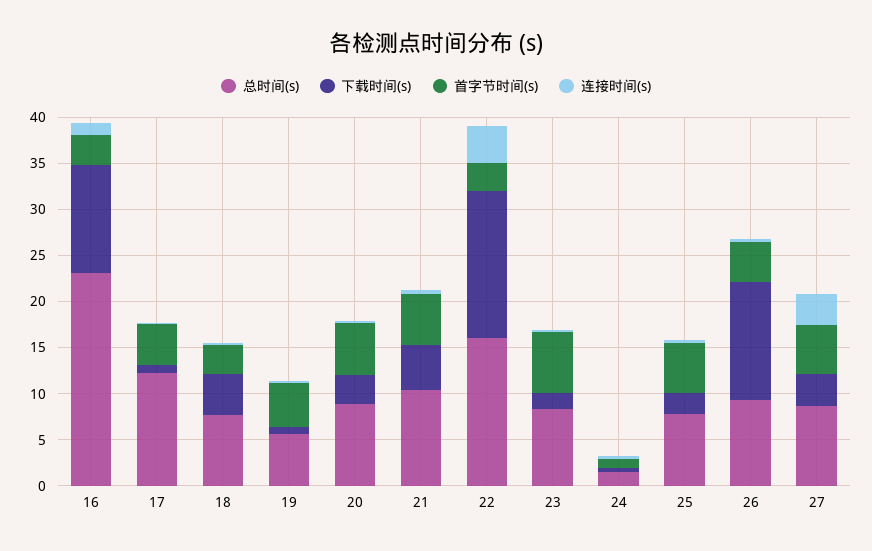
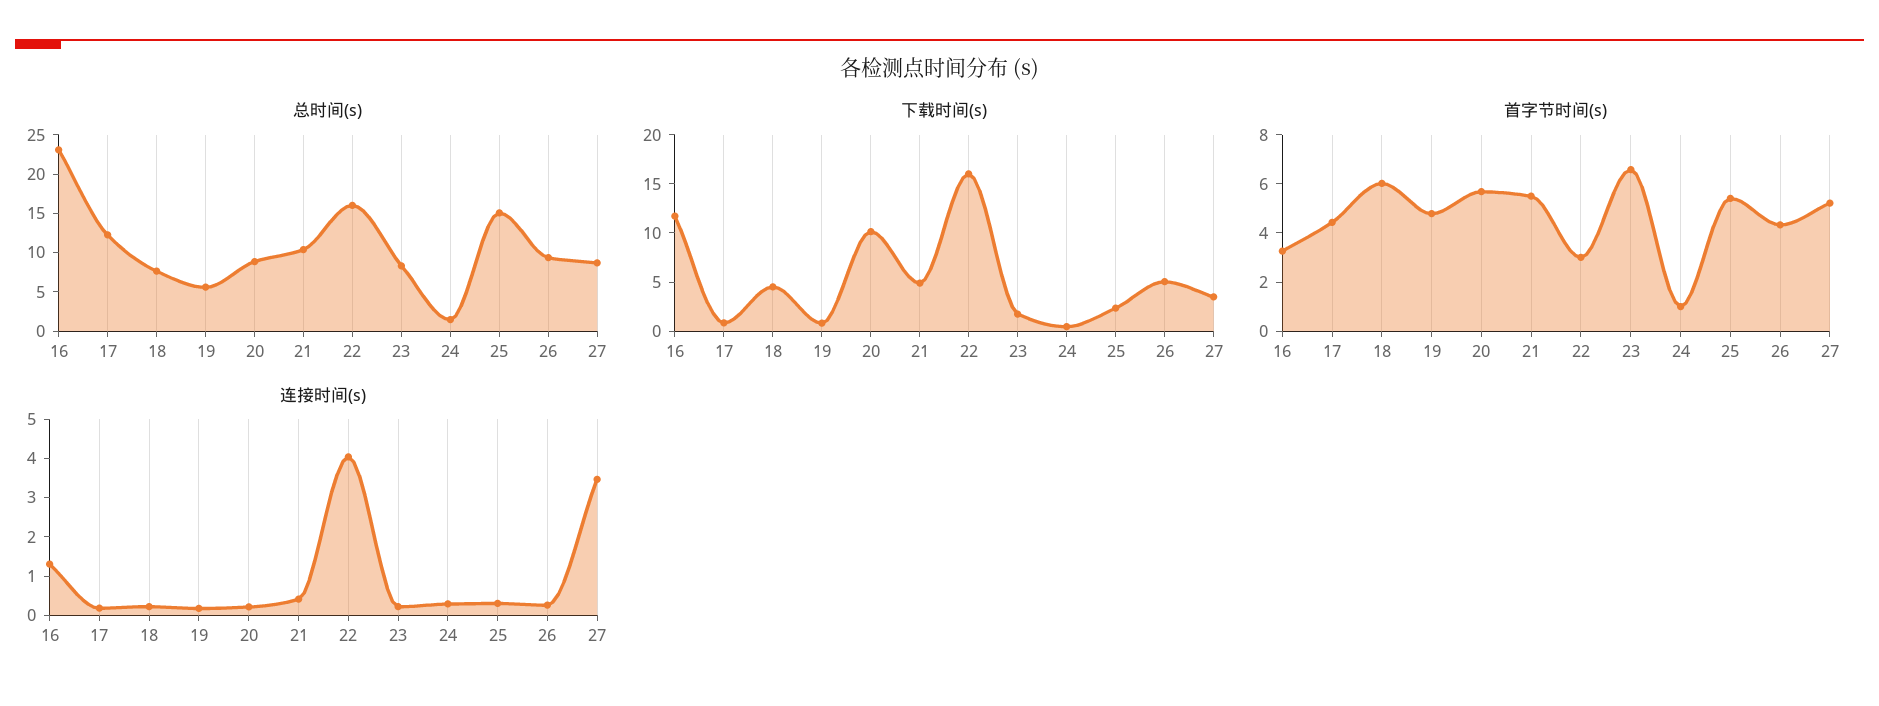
首字节时间(s), 18: 3 -> 6
下载时间(s), 20: 3 -> 10
总时间(s), 25: 8 -> 15
下载时间(s), 26: 13 -> 5

